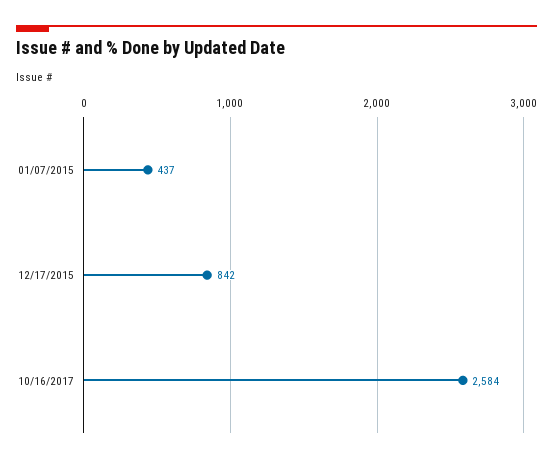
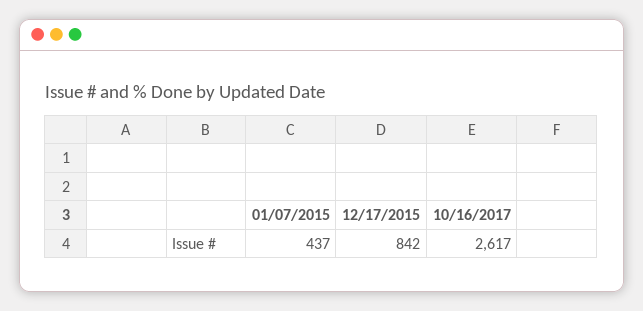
10/16/2017: 2584 -> 2617

